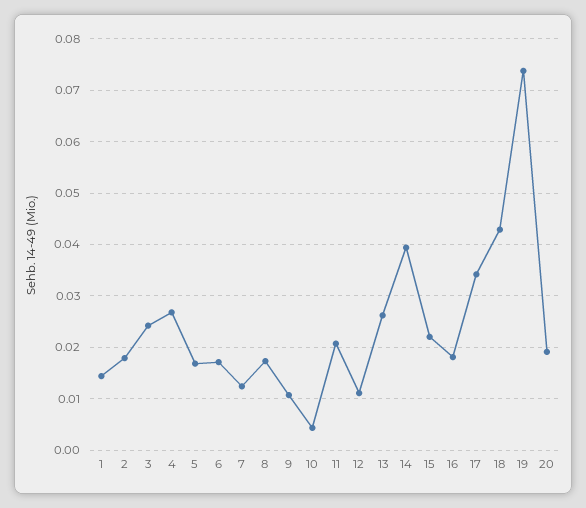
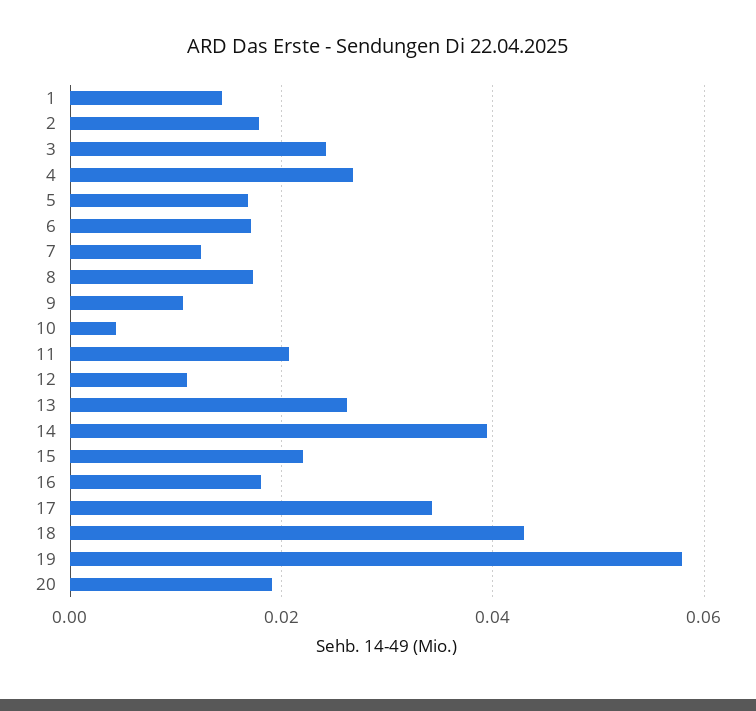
19: 0.074 -> 0.058

